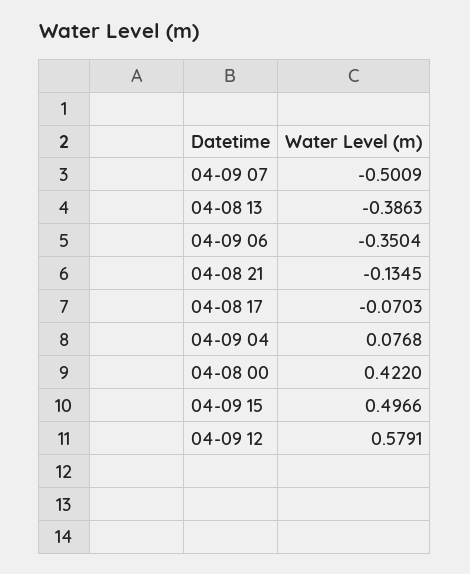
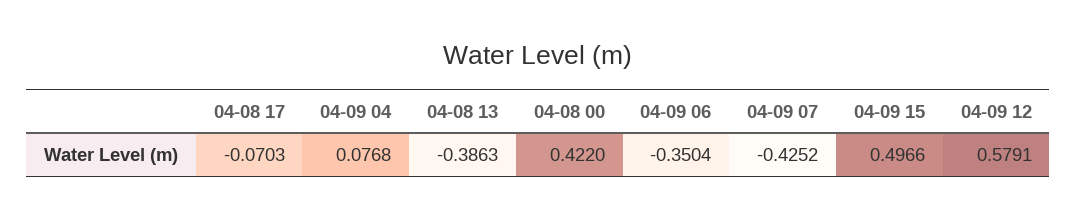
04-09 07: -0.5009 -> -0.4252
04-08 21: -0.1345 -> none

